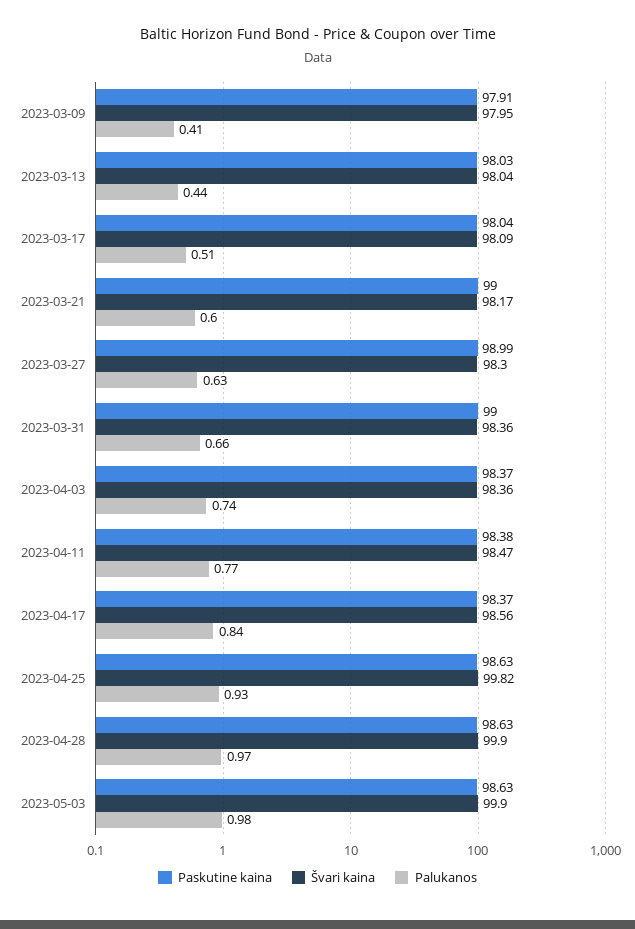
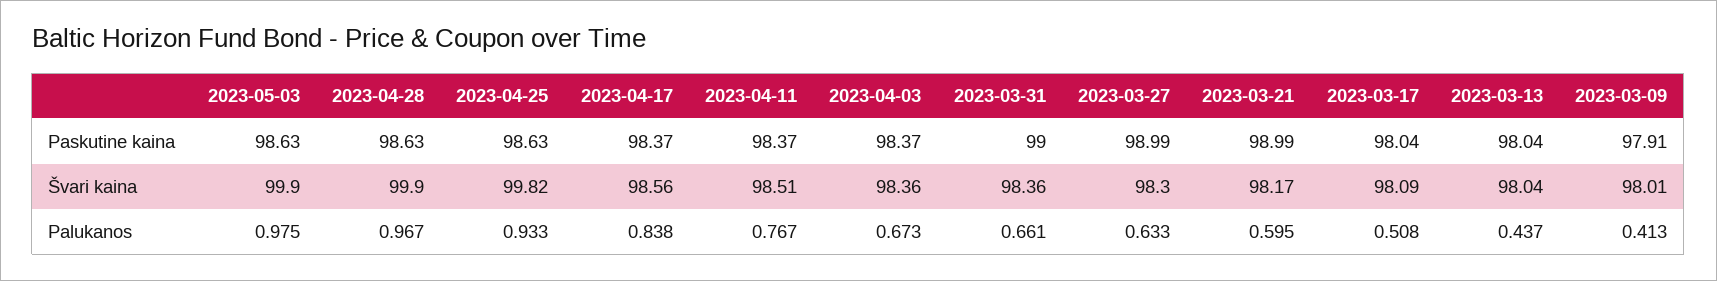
Švari kaina, 2023-03-09: 97.95 -> 98.01
Paskutine kaina, 2023-03-13: 98.03 -> 98.04
Paskutine kaina, 2023-03-21: 99 -> 98.99
Palukanos, 2023-04-03: 0.74 -> 0.673
Paskutine kaina, 2023-04-11: 98.38 -> 98.37
Švari kaina, 2023-04-11: 98.47 -> 98.51

